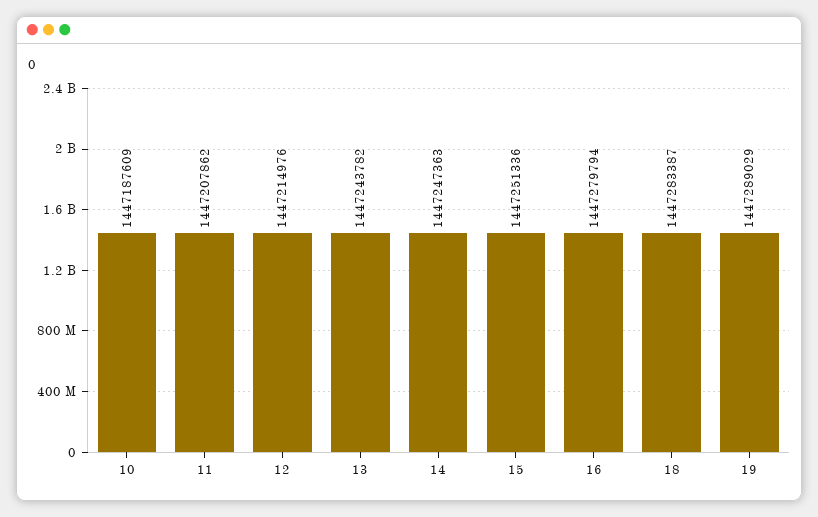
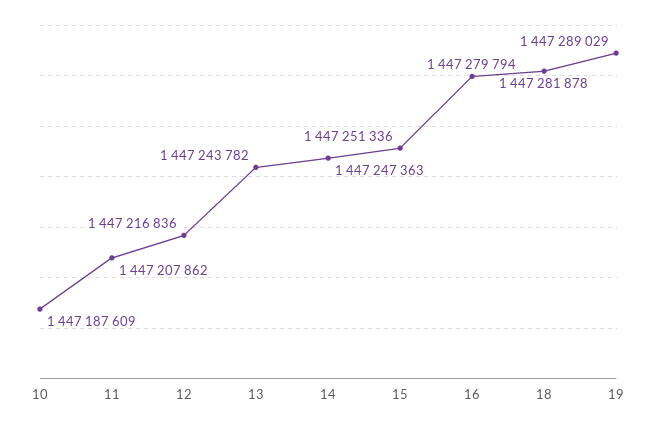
12: 1447214976 -> 1447216836
18: 1447283387 -> 1447281878

